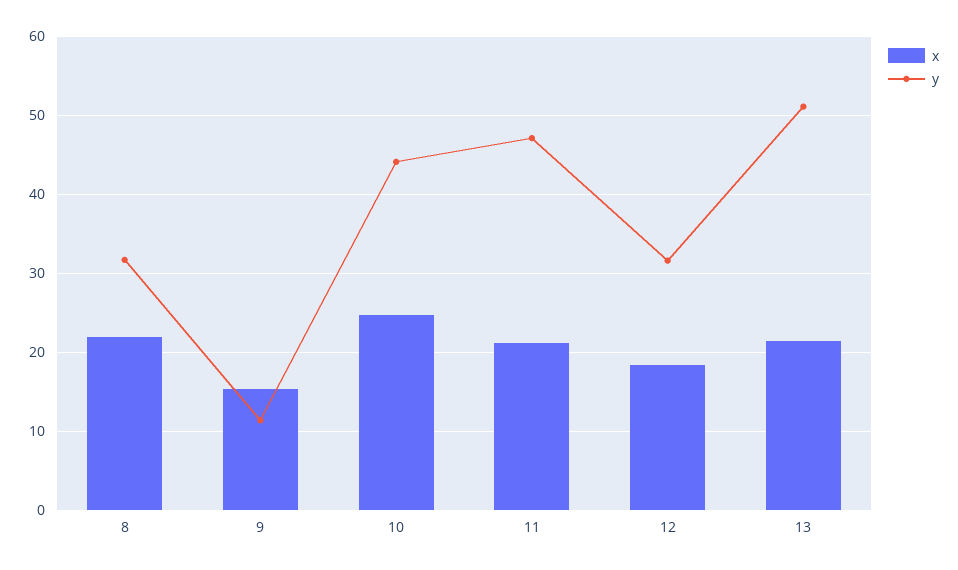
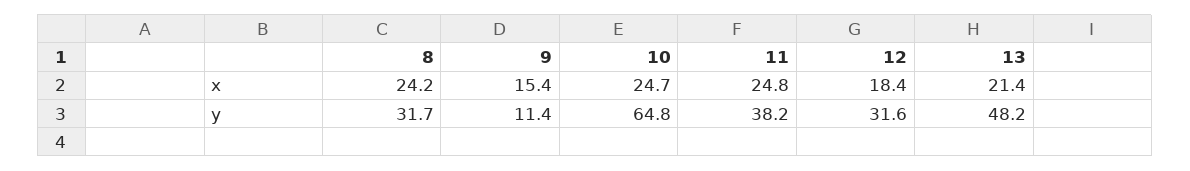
x, 8: 22 -> 24.2
y, 10: 44 -> 64.8
x, 11: 21 -> 24.8
y, 11: 47 -> 38.2
y, 13: 51 -> 48.2

